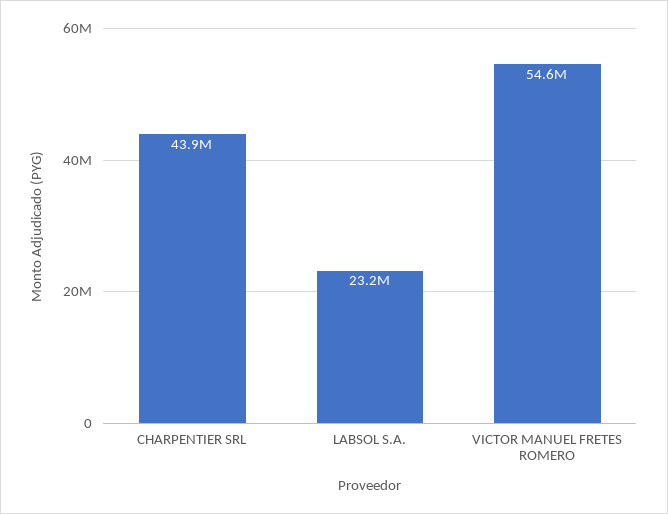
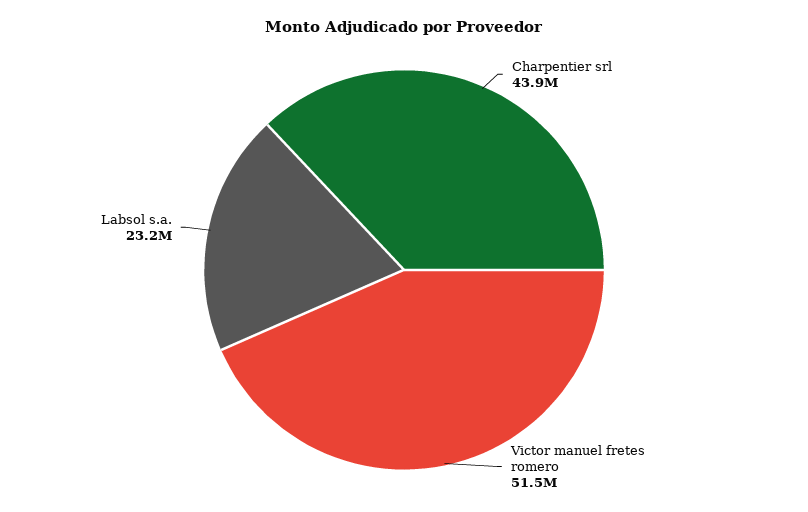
VICTOR MANUEL FRETES ROMERO: 54600000 -> 51500000

